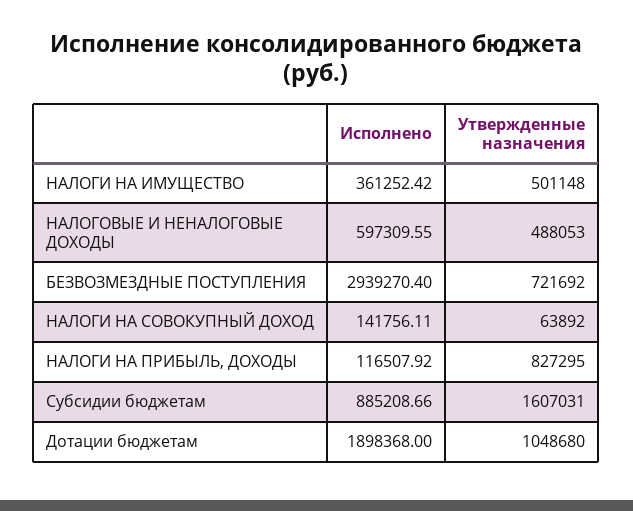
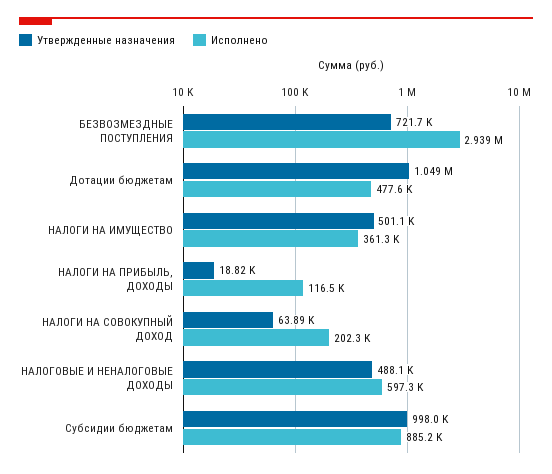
Исполнено, НАЛОГИ НА СОВОКУПНЫЙ ДОХОД: 141756.11 -> 202300
Утвержденные назначения, НАЛОГИ НА ПРИБЫЛЬ, ДОХОДЫ: 827295 -> 18820
Утвержденные назначения, Субсидии бюджетам: 1607031 -> 998000
Исполнено, Дотации бюджетам: 1898368 -> 477600

